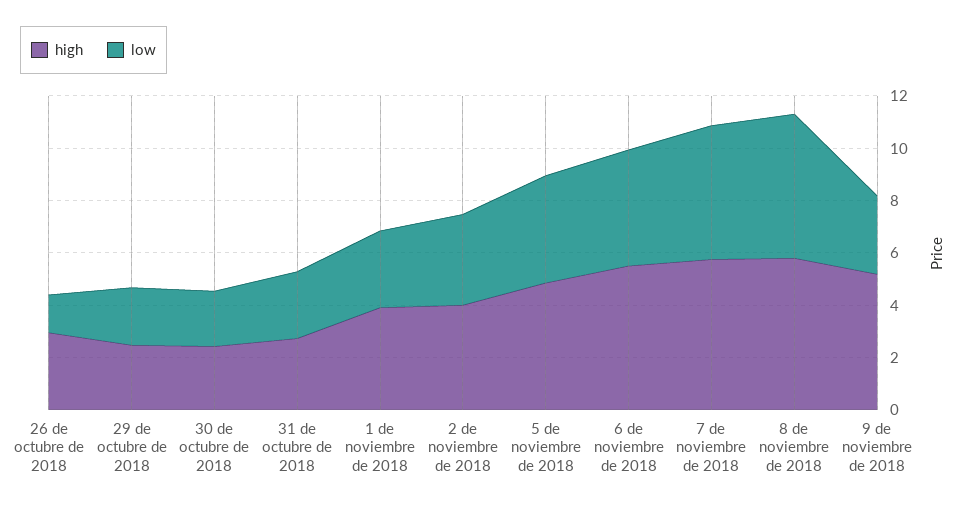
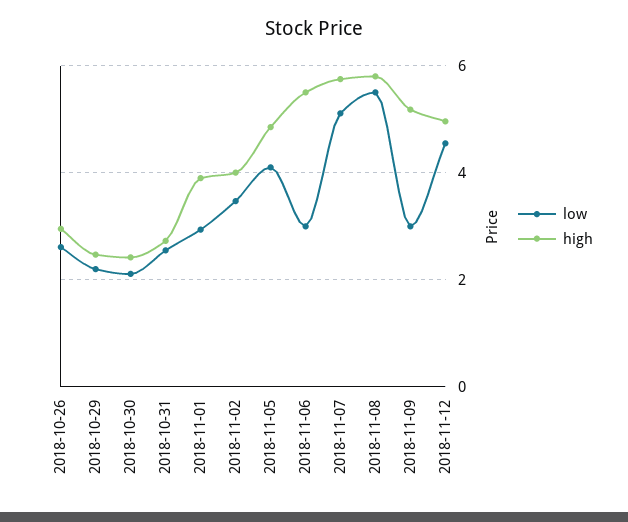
low, 26 de octubre de 2018: 1.5 -> 2.6
low, 6 de noviembre de 2018: 4.5 -> 3
low, 2018-11-12: none -> 4.6
high, 2018-11-12: none -> 5

